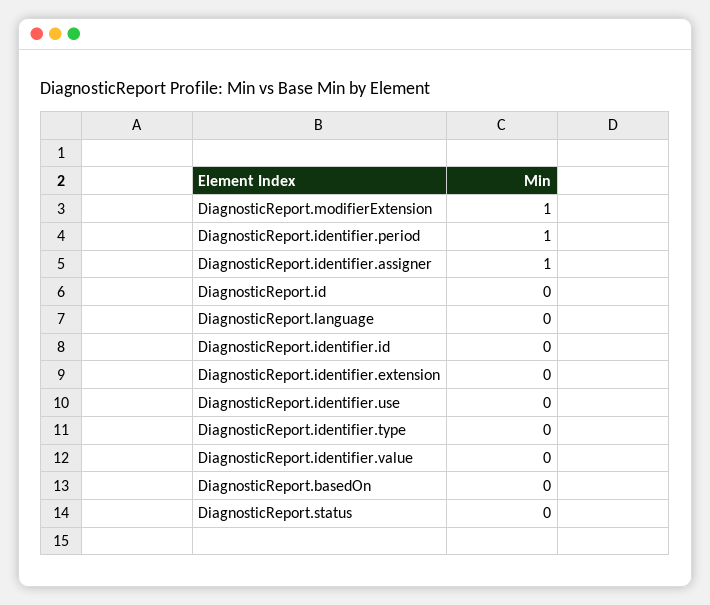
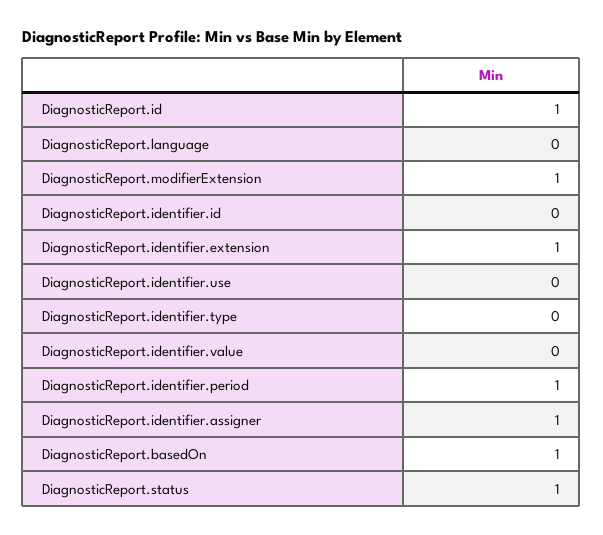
DiagnosticReport.id: 0 -> 1
DiagnosticReport.identifier.extension: 0 -> 1
DiagnosticReport.basedOn: 0 -> 1
DiagnosticReport.status: 0 -> 1

